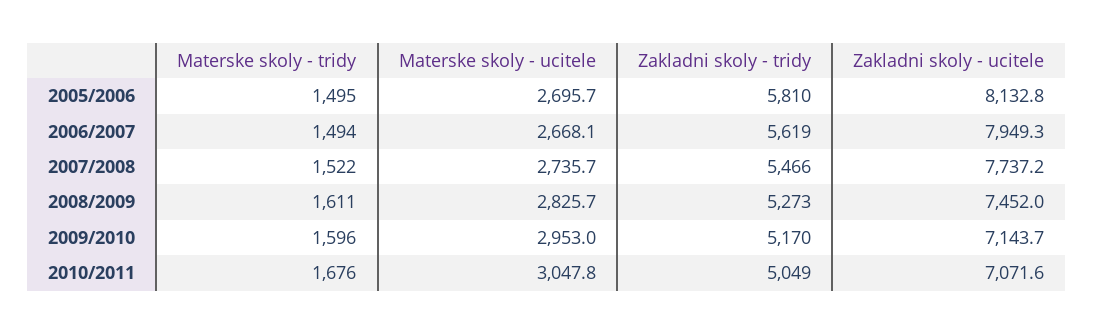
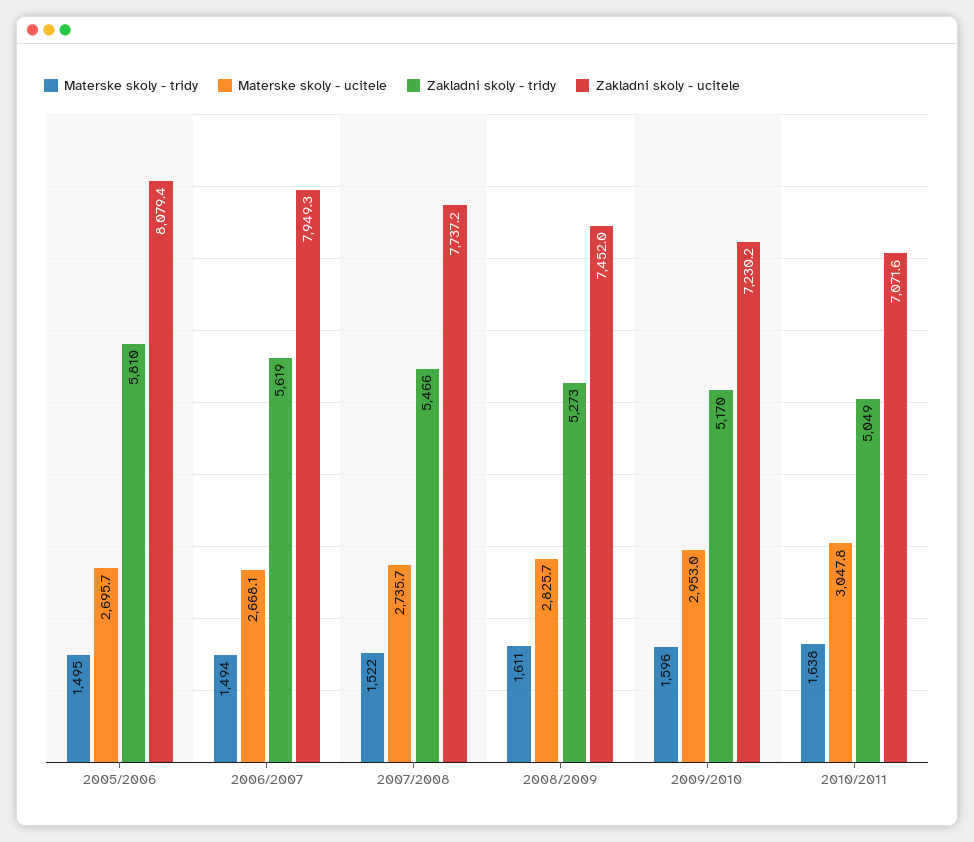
Zakladni skoly - ucitele, 2005/2006: 8132.8 -> 8079.4
Zakladni skoly - ucitele, 2009/2010: 7143.7 -> 7230.2
Materske skoly - tridy, 2010/2011: 1676 -> 1638

